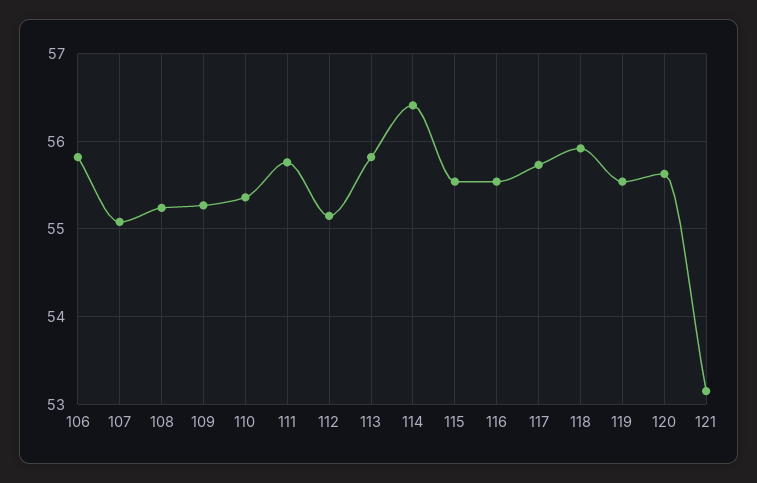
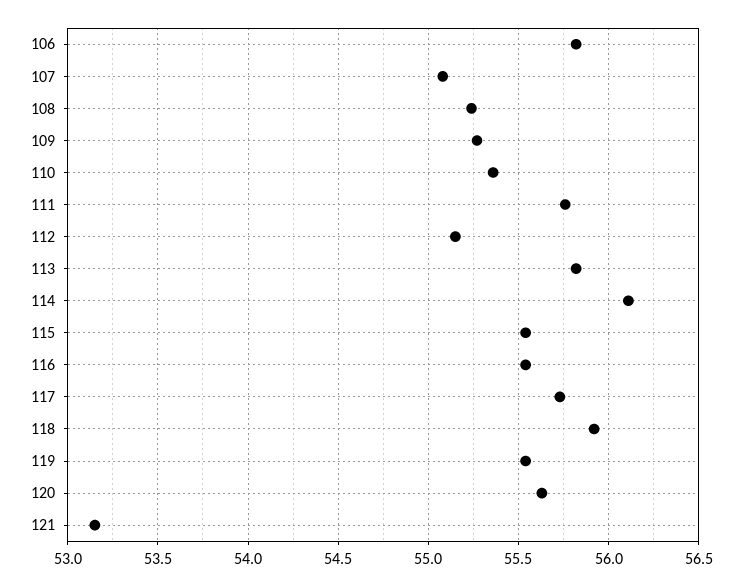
114: 56.4 -> 56.1

